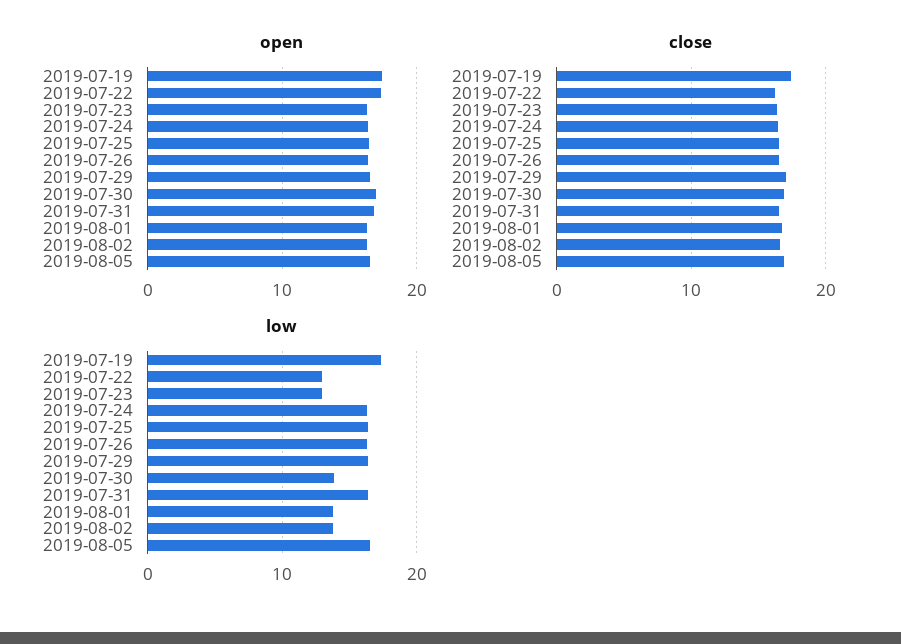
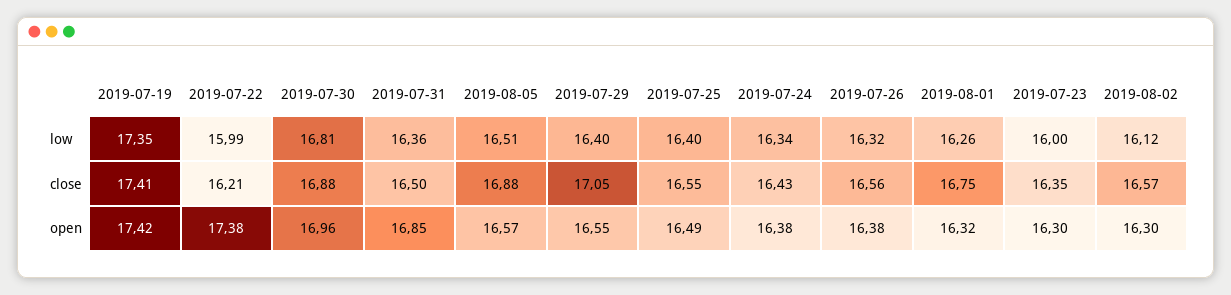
low, 2019-07-22: 13 -> 15.99
low, 2019-07-23: 13 -> 16
low, 2019-07-30: 14 -> 16.81
low, 2019-08-01: 14 -> 16.26
low, 2019-08-02: 14 -> 16.12

